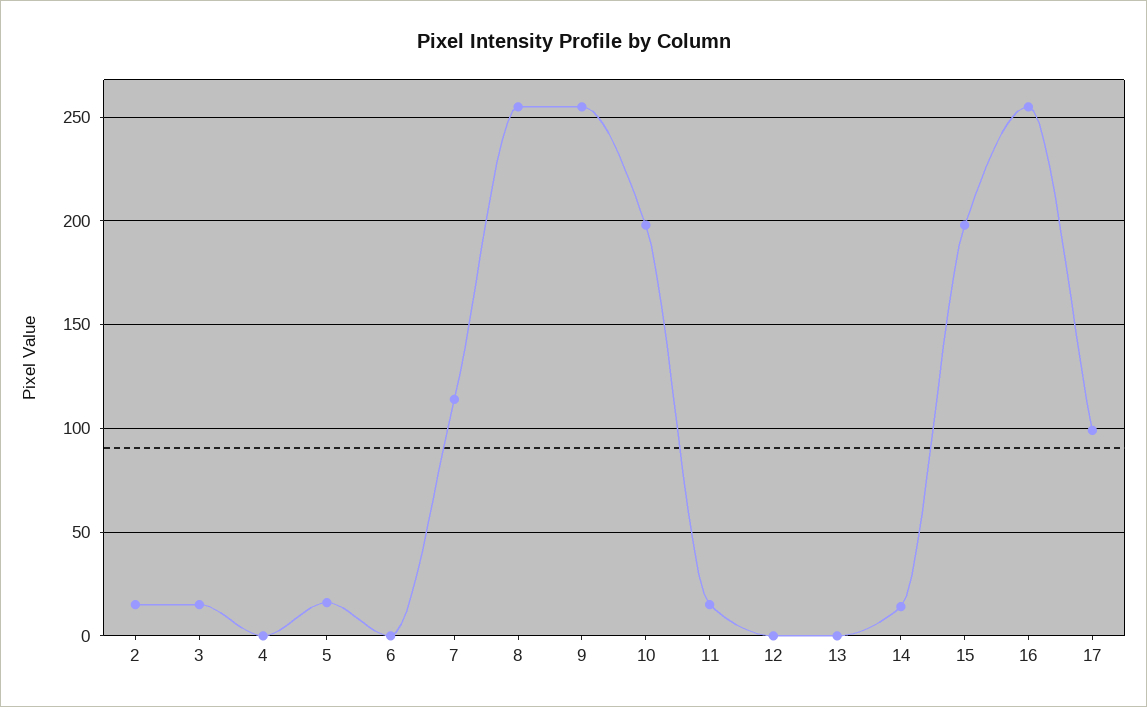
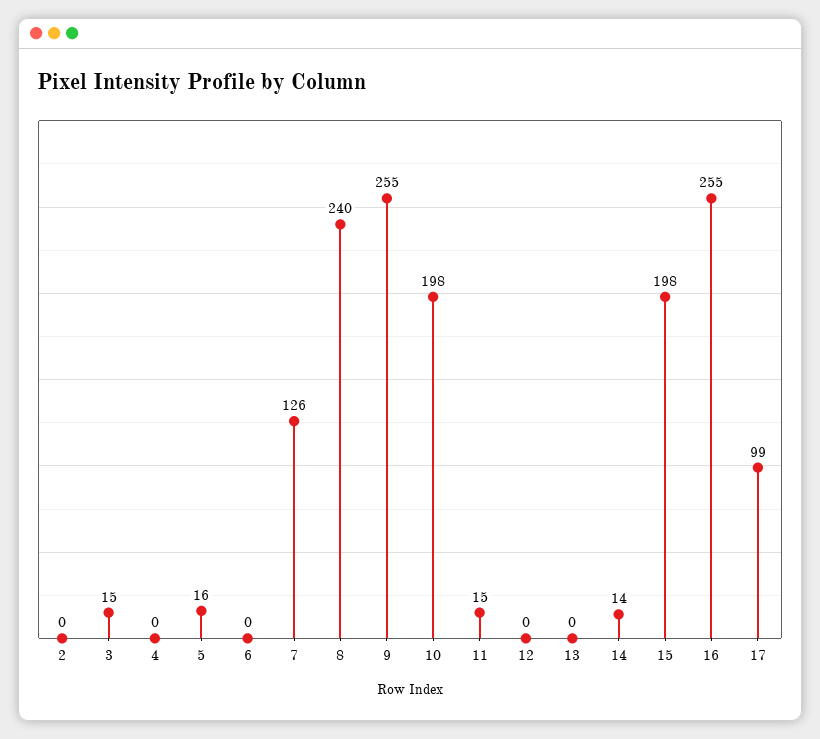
2: 15 -> 0
7: 115 -> 126
8: 255 -> 240

